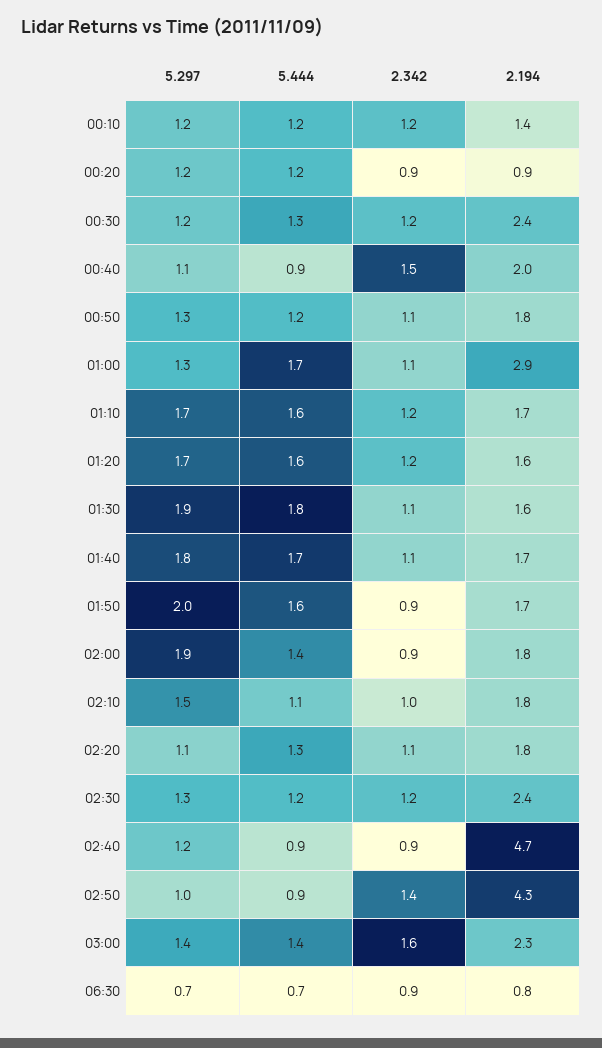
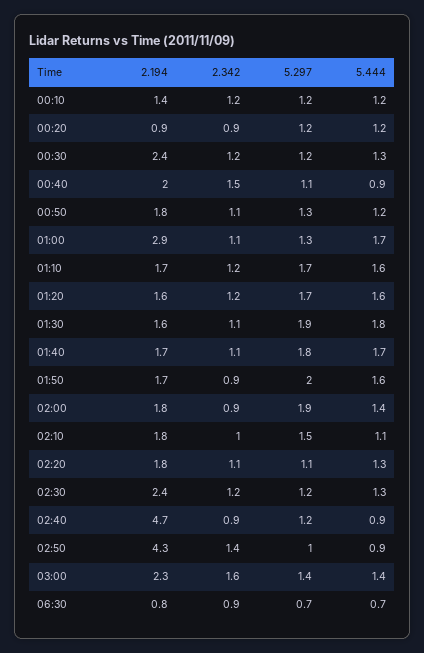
5.297, 02:30: 1.3 -> 1.2
5.444, 02:30: 1.2 -> 1.3

